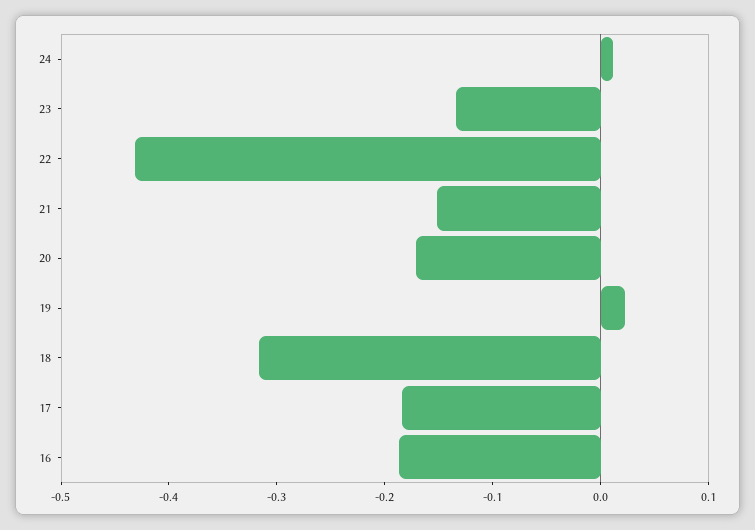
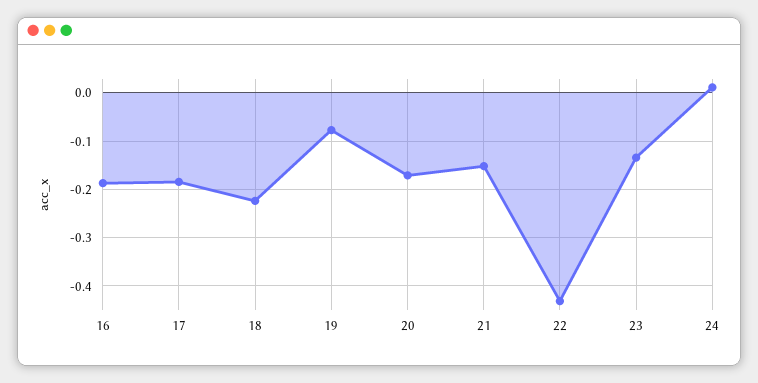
19: 0.02 -> -0.08
18: -0.32 -> -0.22

